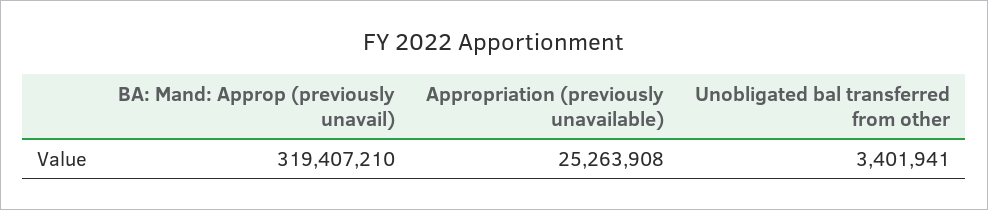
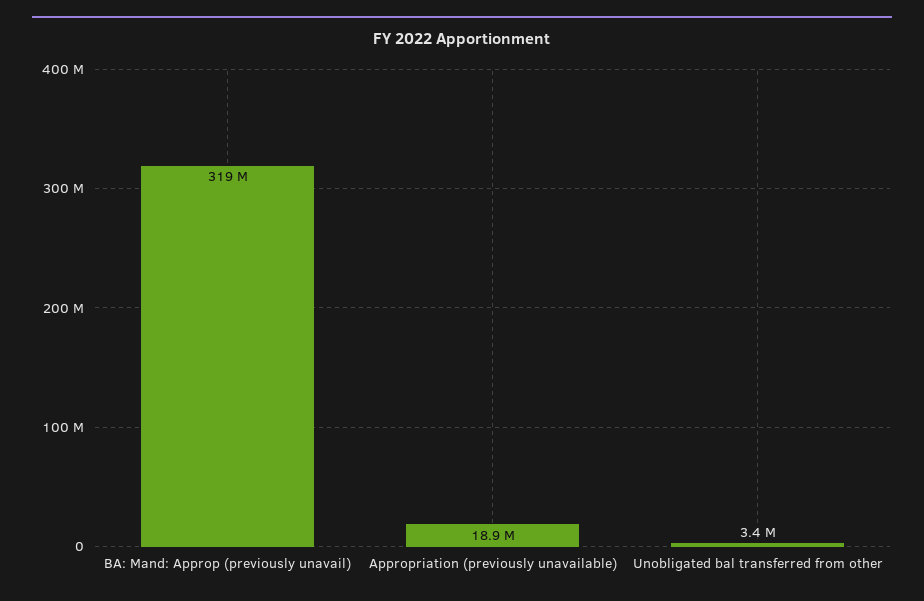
Appropriation (previously unavailable): 25263908 -> 18900000

